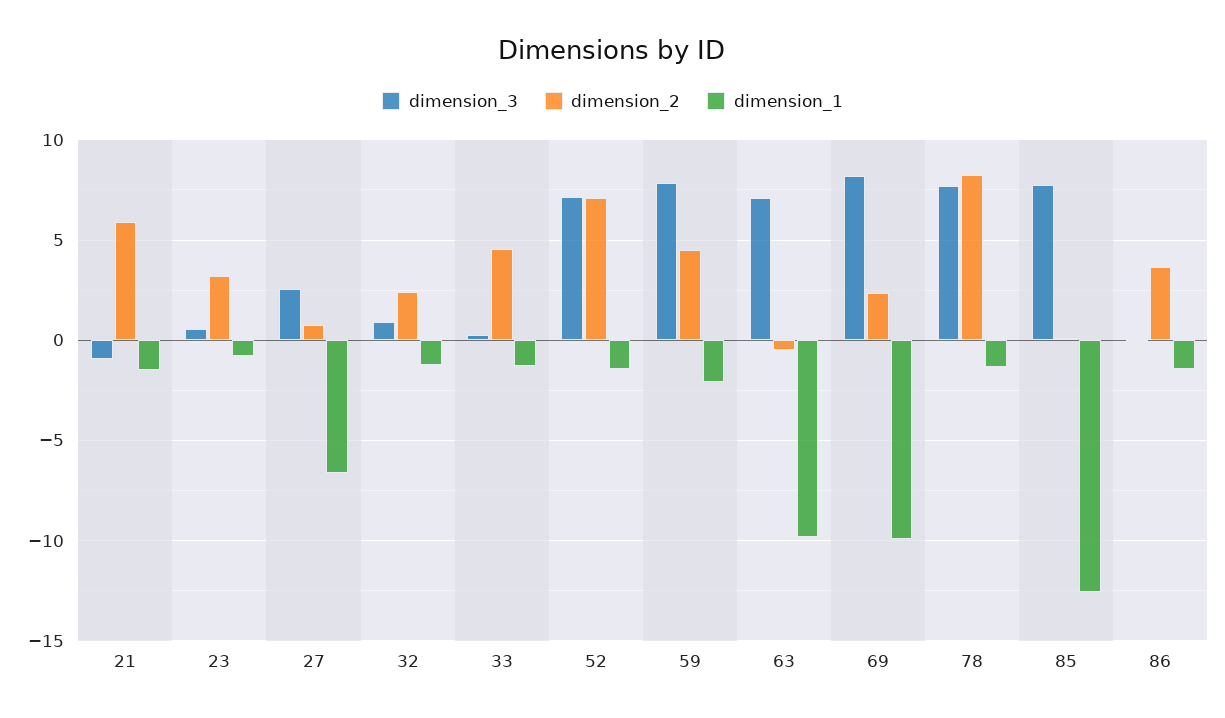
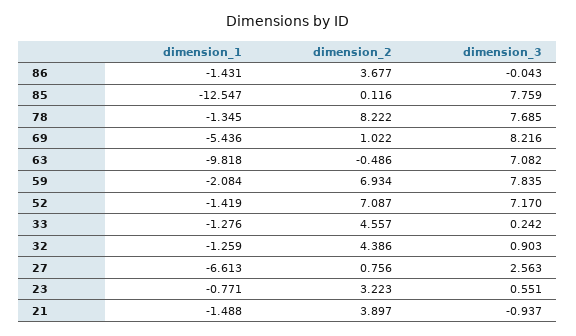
dimension_2, 21: 6 -> 3.897
dimension_2, 32: 2.5 -> 4.386
dimension_2, 59: 4.5 -> 6.934
dimension_2, 69: 2.5 -> 1.022
dimension_1, 69: -10 -> -5.436

